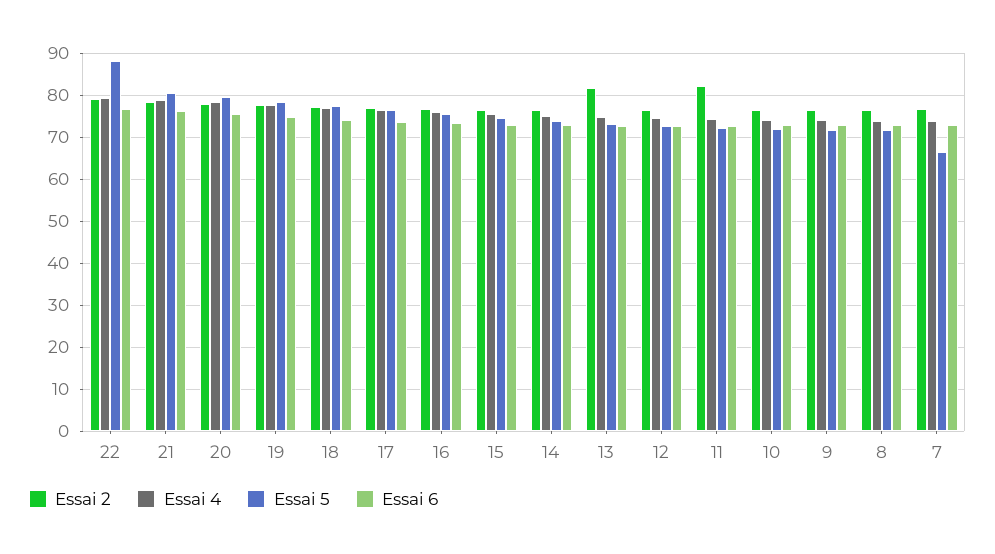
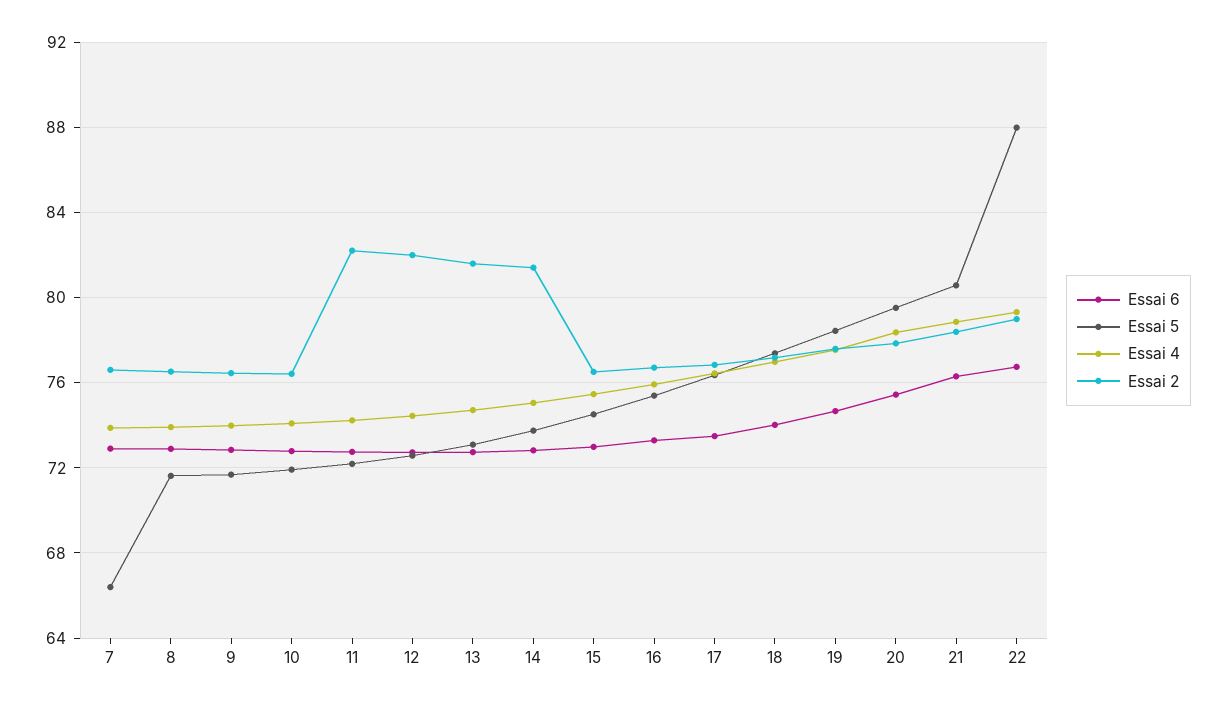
Essai 2, 14: 76 -> 81.5
Essai 2, 12: 76 -> 82

